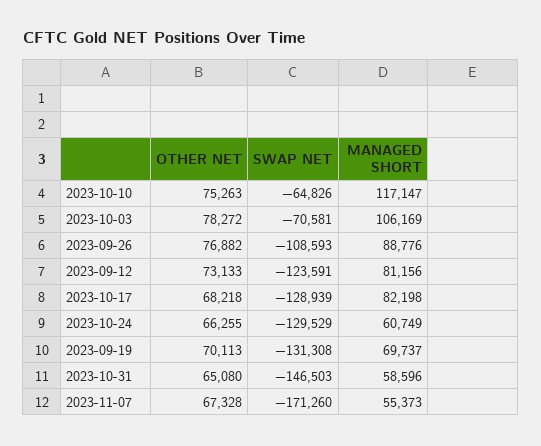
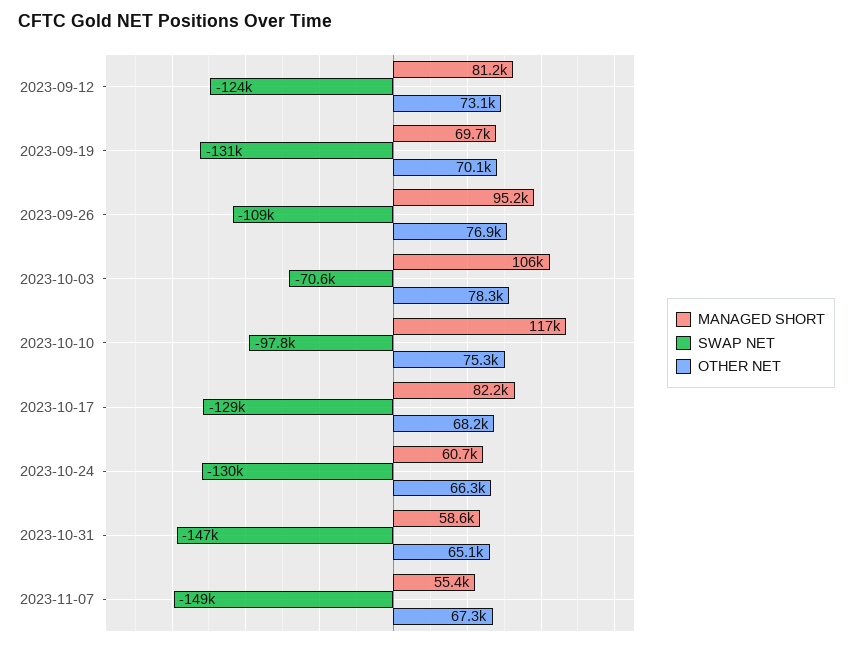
SWAP NET, 2023-10-10: -64826 -> -97800
MANAGED SHORT, 2023-09-26: 88776 -> 95200
SWAP NET, 2023-11-07: -171260 -> -149000

